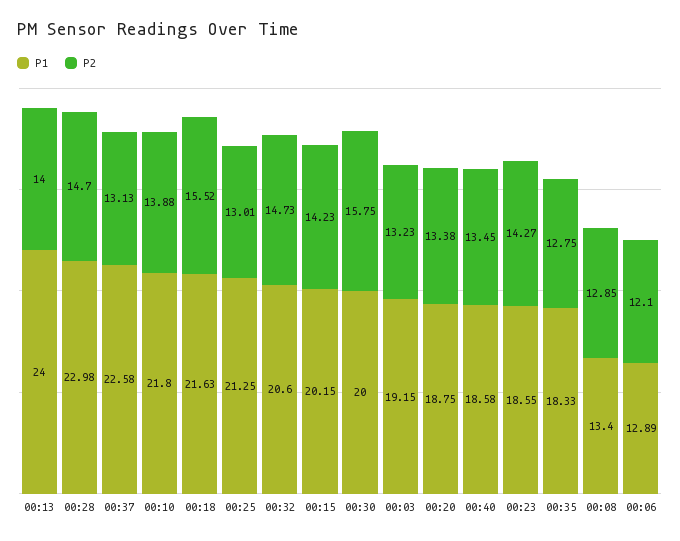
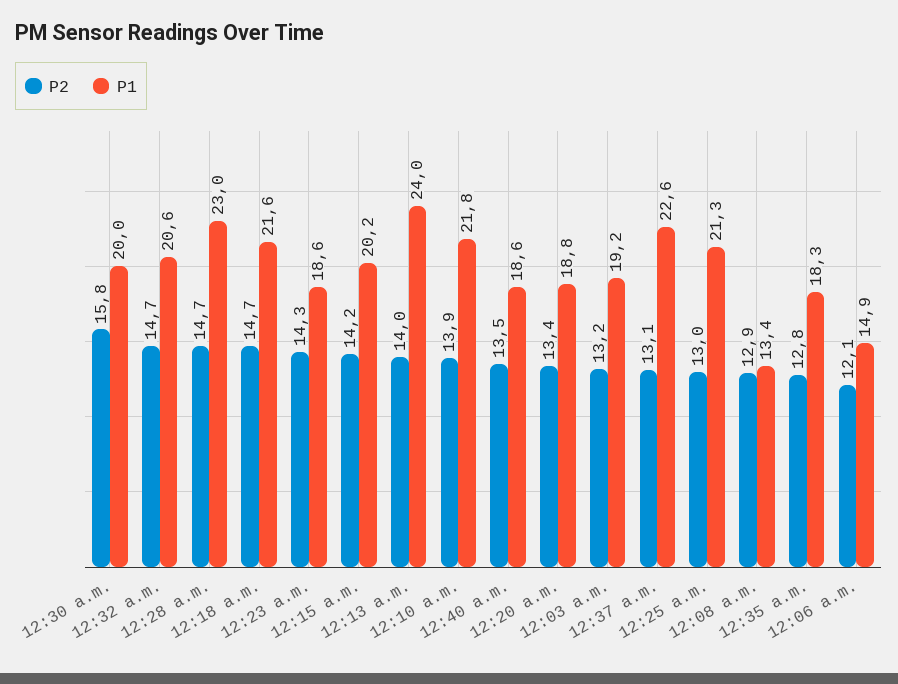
P2, 00:18: 15.52 -> 14.7
P1, 00:06: 12.89 -> 14.9

